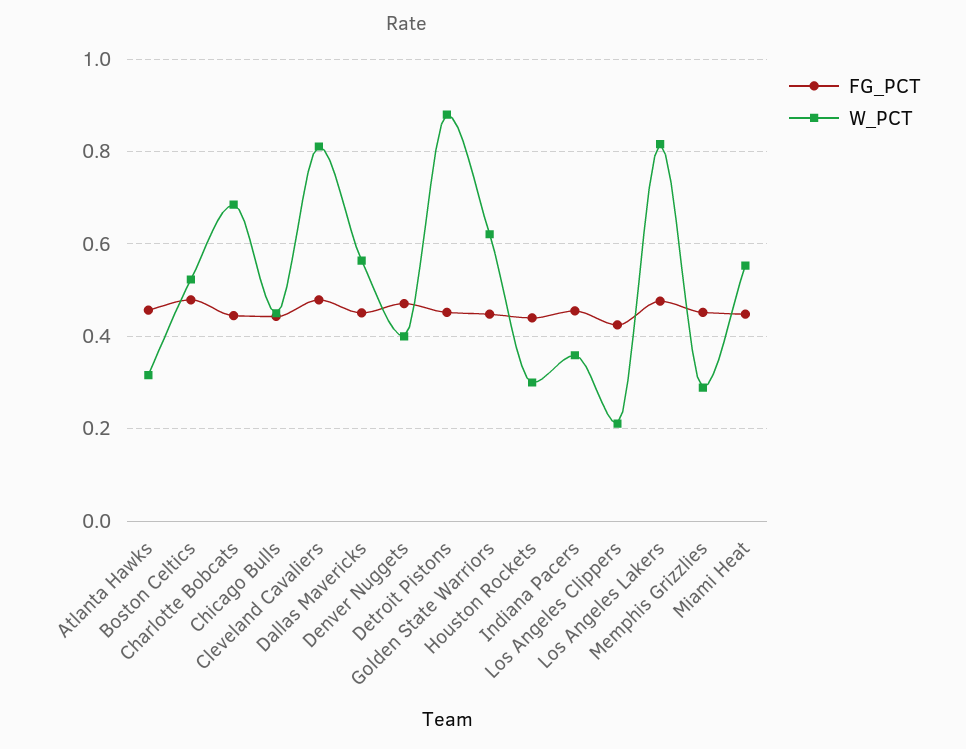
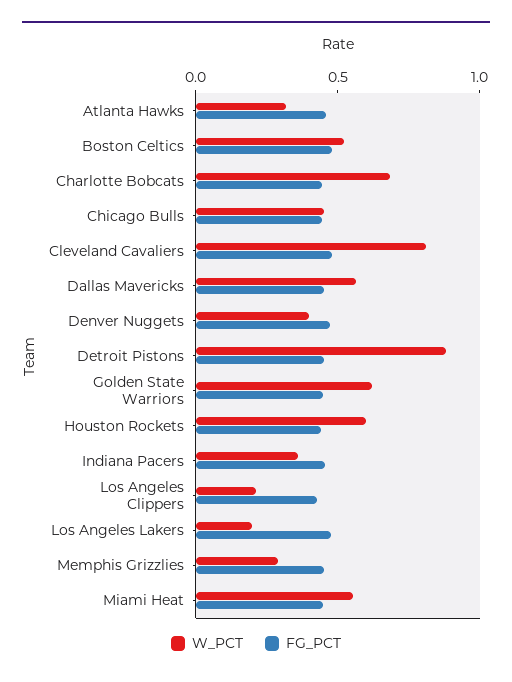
W_PCT, Houston Rockets: 0.3 -> 0.6
W_PCT, Los Angeles Lakers: 0.82 -> 0.2

